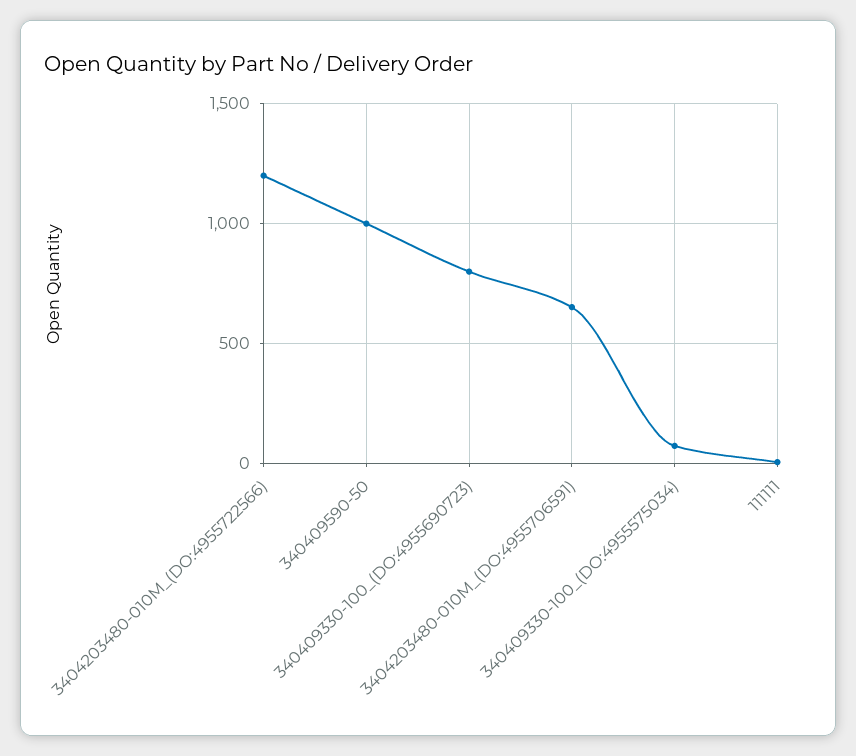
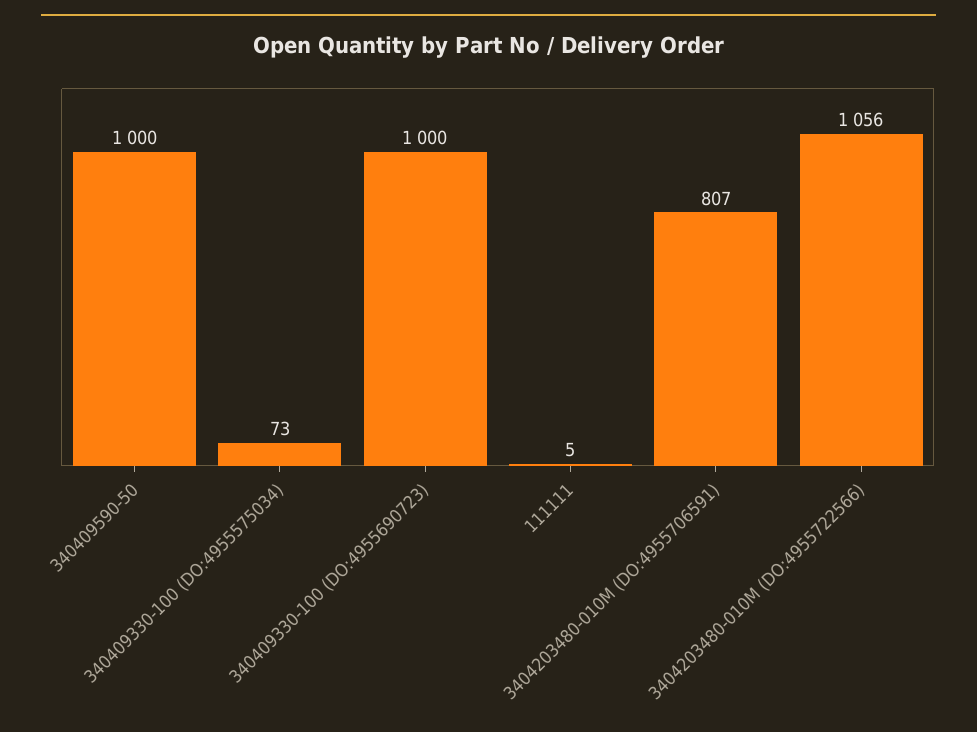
3404203480-010M_(DO:4955722566): 1200 -> 1056
340409330-100_(DO:4955690723): 800 -> 1000
3404203480-010M_(DO:4955706591): 650 -> 807

